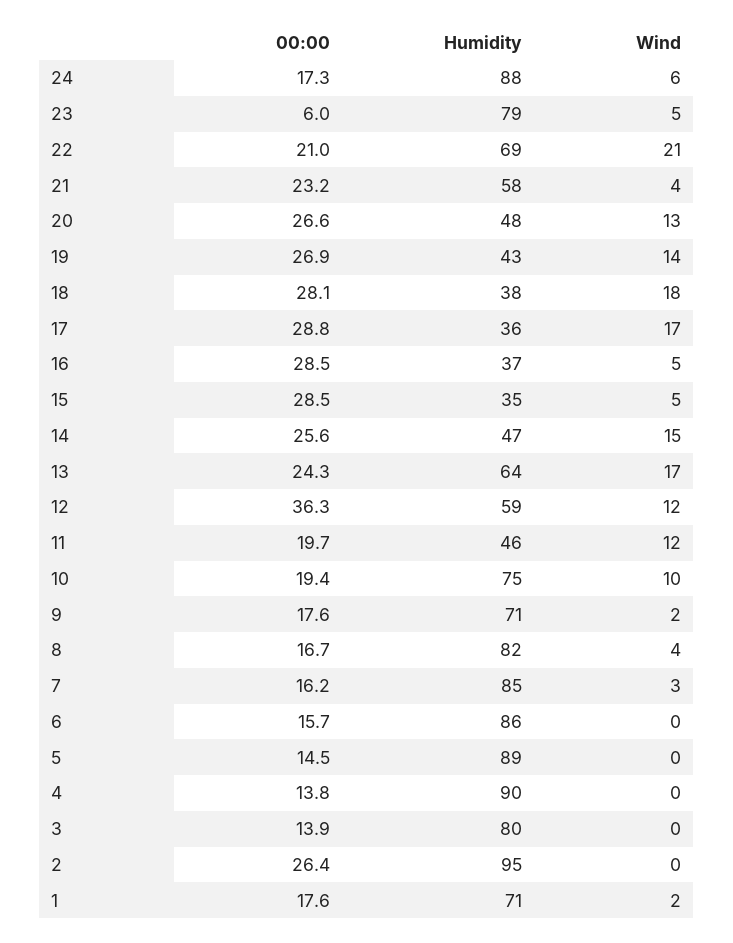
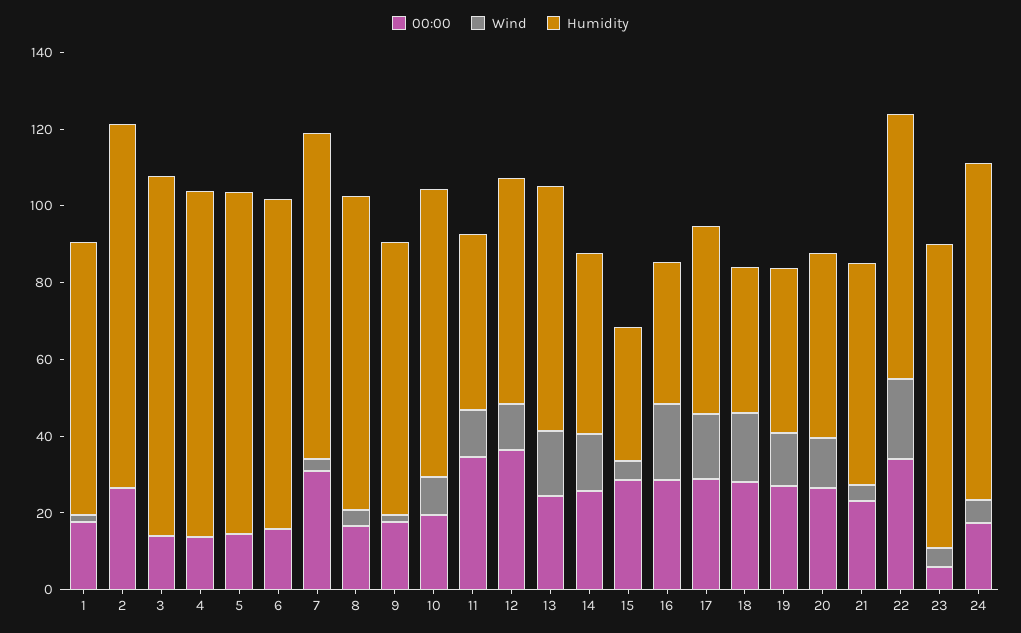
00:00, 22: 21 -> 35
Humidity, 17: 36 -> 50
Wind, 16: 5 -> 20
00:00, 11: 19.7 -> 35
00:00, 7: 16.2 -> 30
Humidity, 3: 80 -> 95

